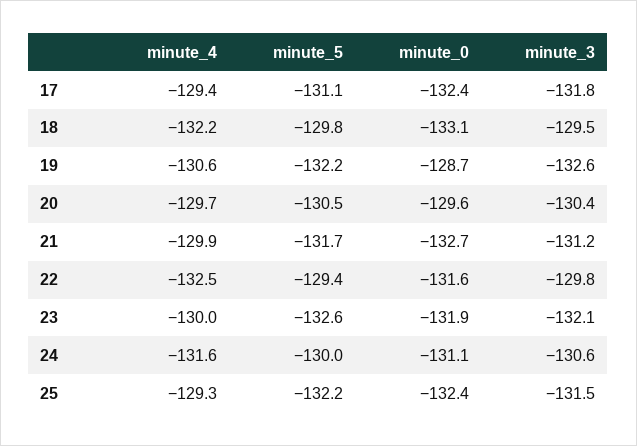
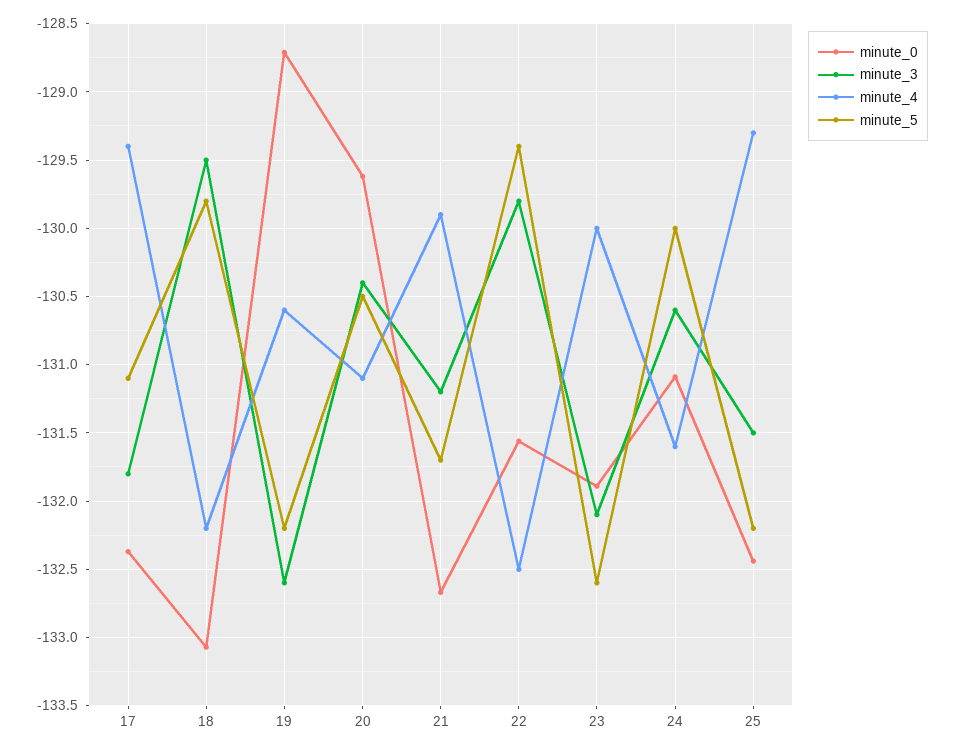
minute_4, 20: -129.7 -> -131.1

